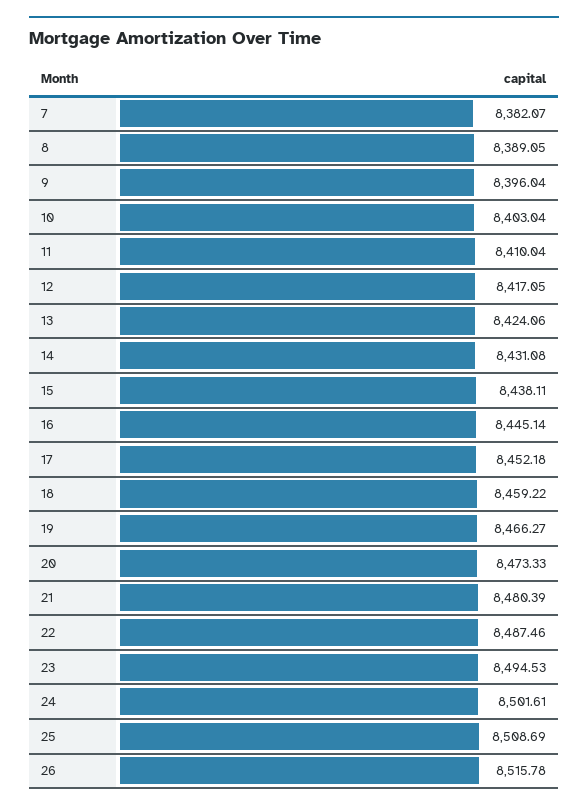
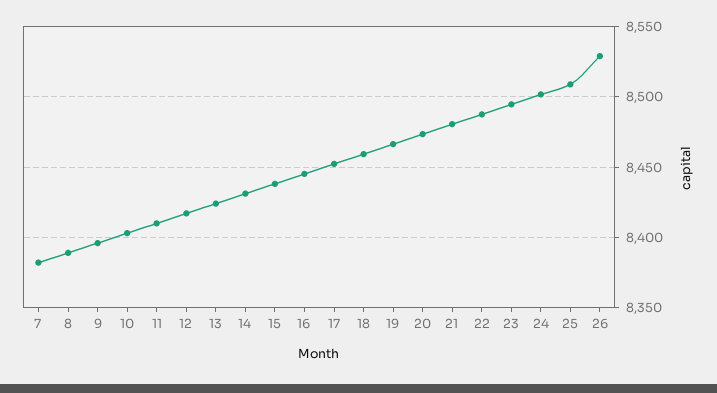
26: 8515.78 -> 8530

